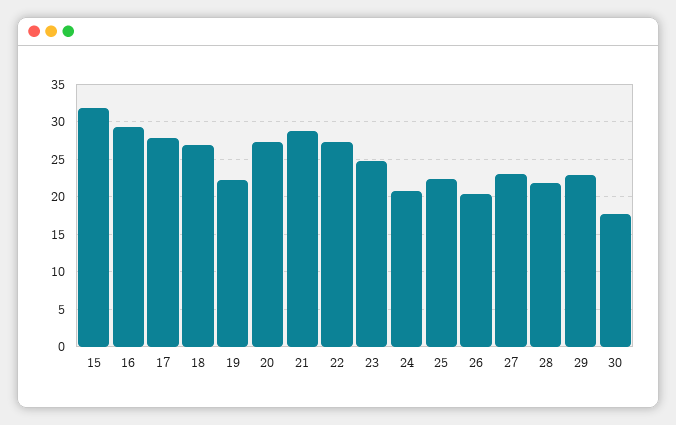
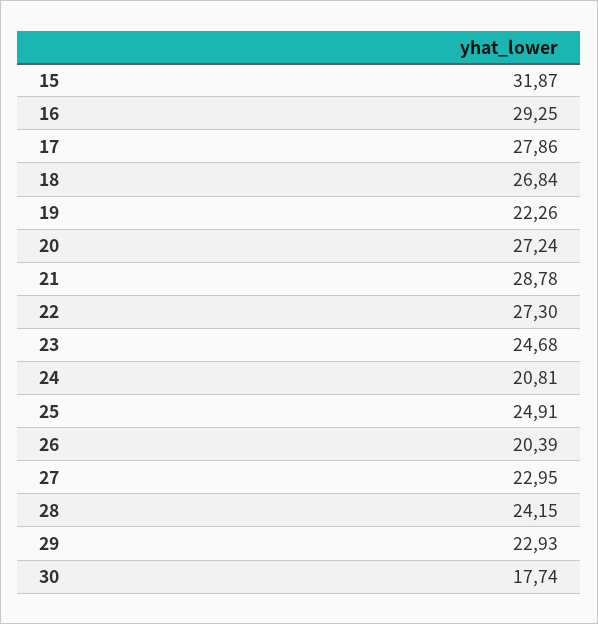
25: 22 -> 24.91
28: 22 -> 24.15

